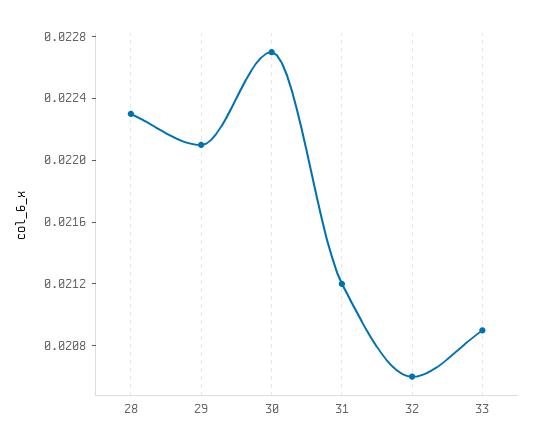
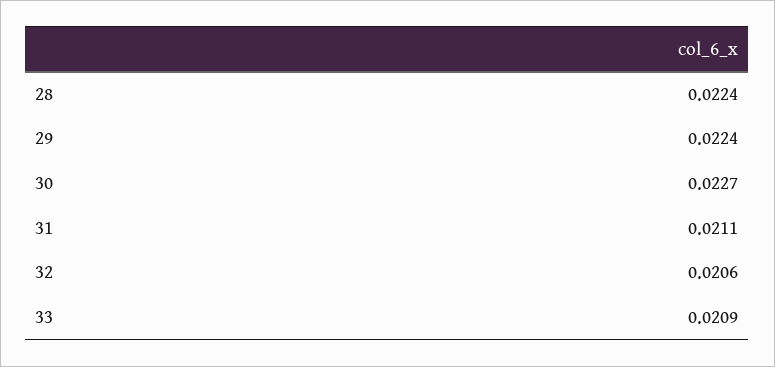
28: 0.0223 -> 0.0224
29: 0.0221 -> 0.0224
31: 0.0212 -> 0.0211

